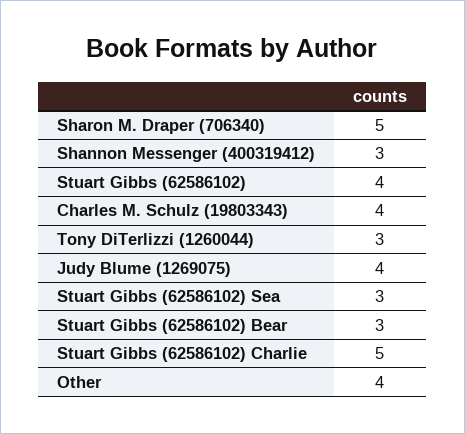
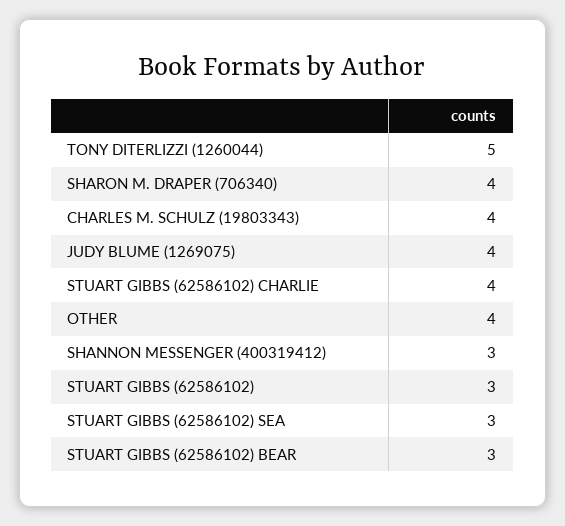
Sharon M. Draper (706340): 5 -> 4
Stuart Gibbs (62586102): 4 -> 3
Tony DiTerlizzi (1260044): 3 -> 5
Stuart Gibbs (62586102) Charlie: 5 -> 4

